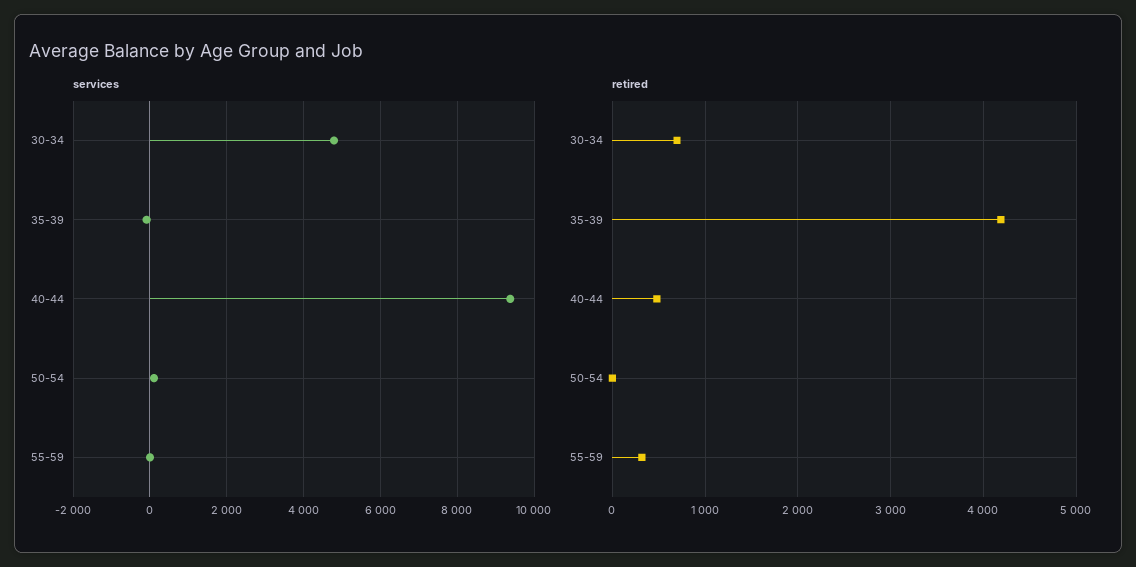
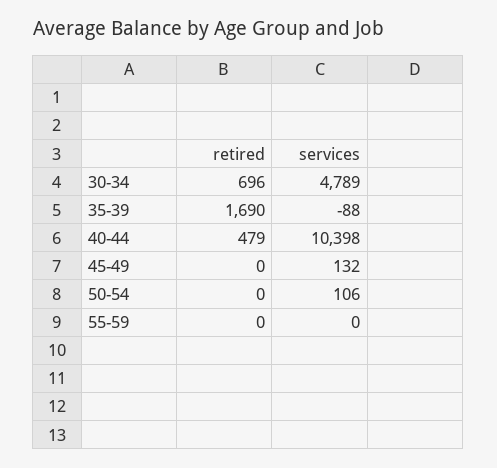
services, 40-44: 9400 -> 10398
retired, 35-39: 4200 -> 1690
retired, 55-59: 300 -> 0
retired, 45-49: none -> 0
services, 45-49: none -> 132

